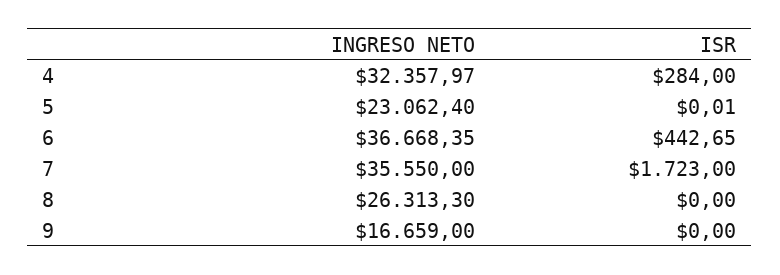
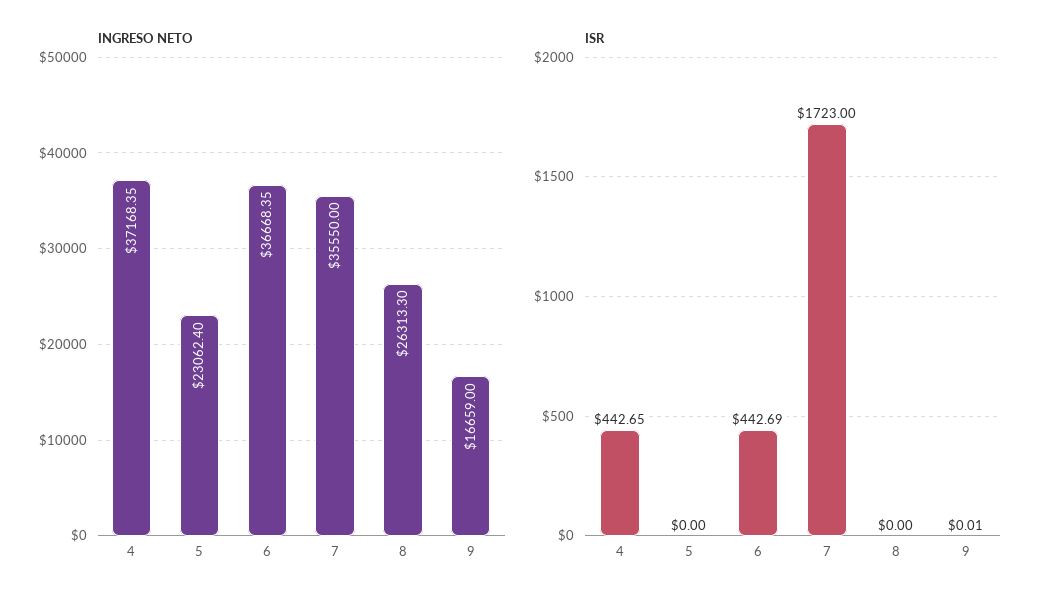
INGRESO NETO, 4: 32357.97 -> 37168.35
ISR, 4: 284 -> 442.65
ISR, 5: 0.01 -> 0
ISR, 6: 442.65 -> 442.69
ISR, 9: 0 -> 0.01

